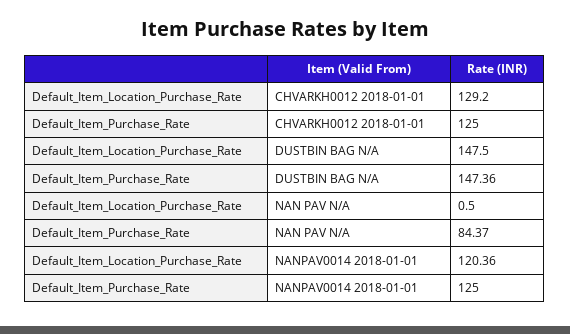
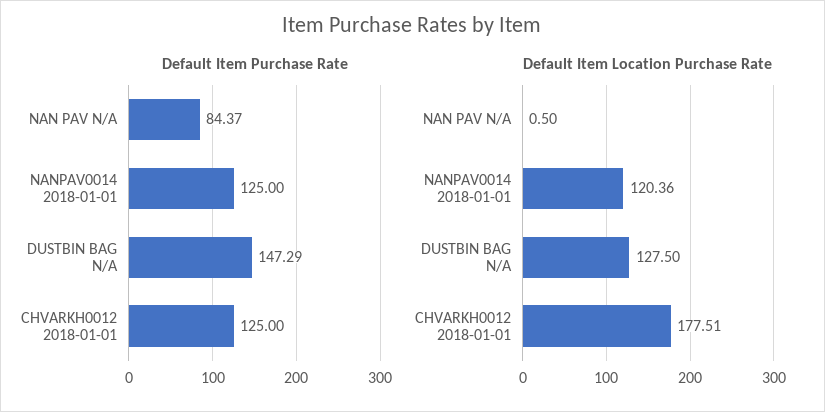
Default_Item_Location_Purchase_Rate, CHVARKH0012 2018-01-01: 129.2 -> 177.51
Default_Item_Location_Purchase_Rate, DUSTBIN BAG N/A: 147.5 -> 127.5
Default_Item_Purchase_Rate, DUSTBIN BAG N/A: 147.36 -> 147.29

